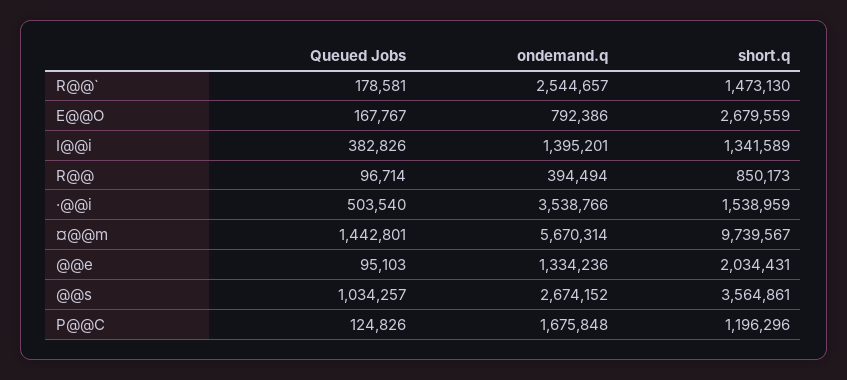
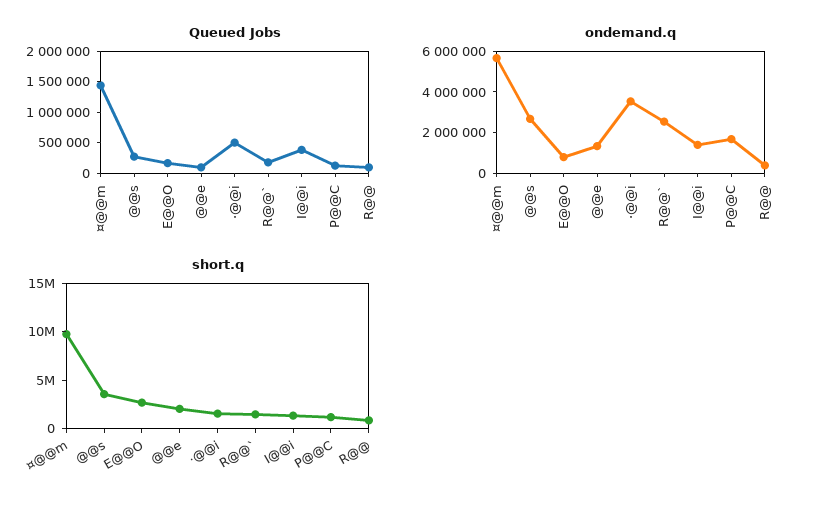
Queued Jobs, @@s: 1034257 -> 250000

